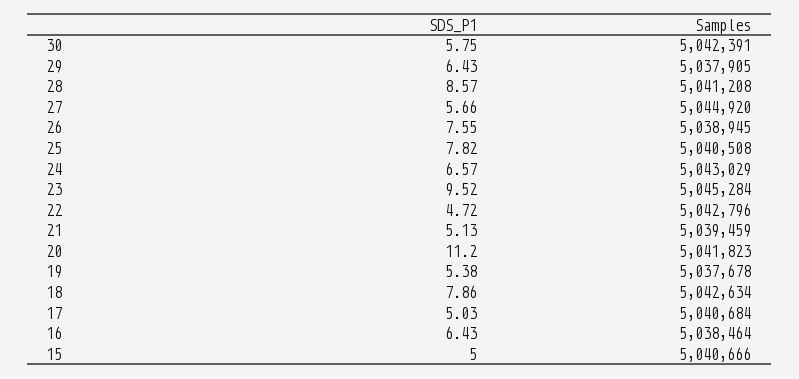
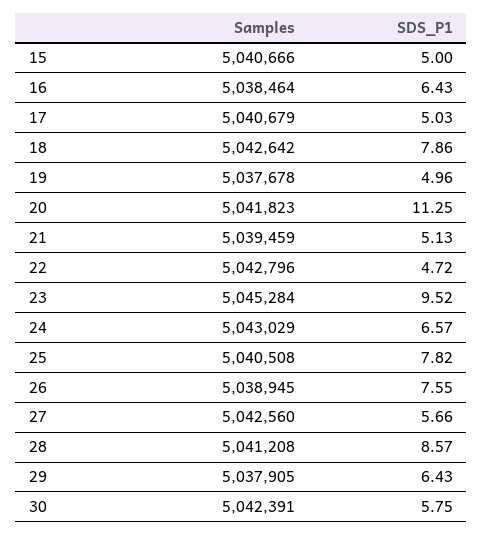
Samples, 27: 5044920 -> 5042560
SDS_P1, 20: 11.2 -> 11.25
SDS_P1, 19: 5.38 -> 4.96
Samples, 18: 5042634 -> 5042642
Samples, 17: 5040684 -> 5040679

